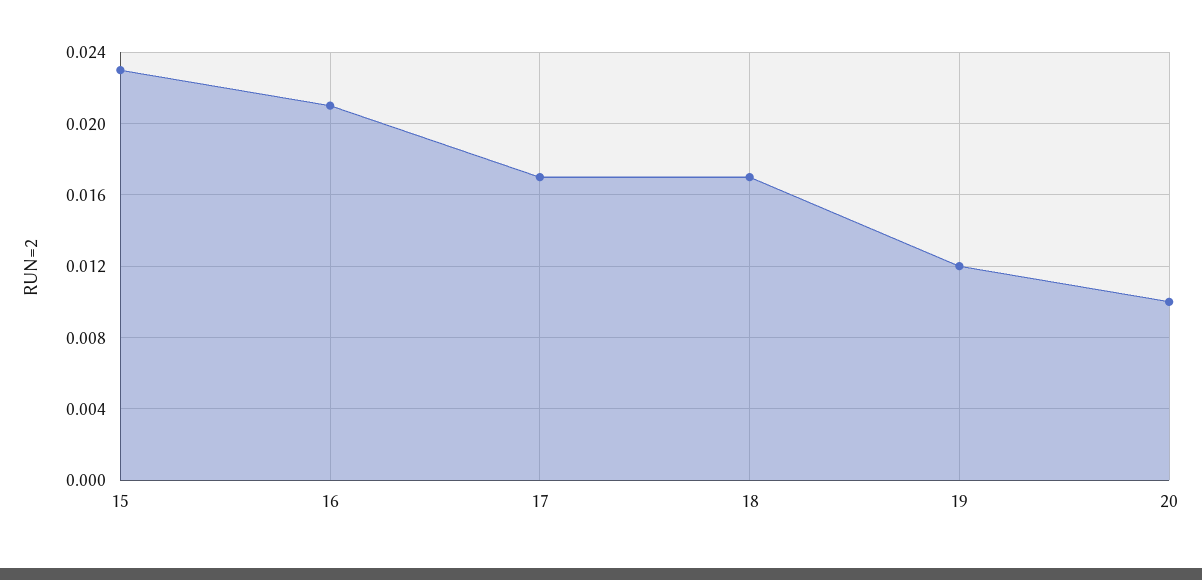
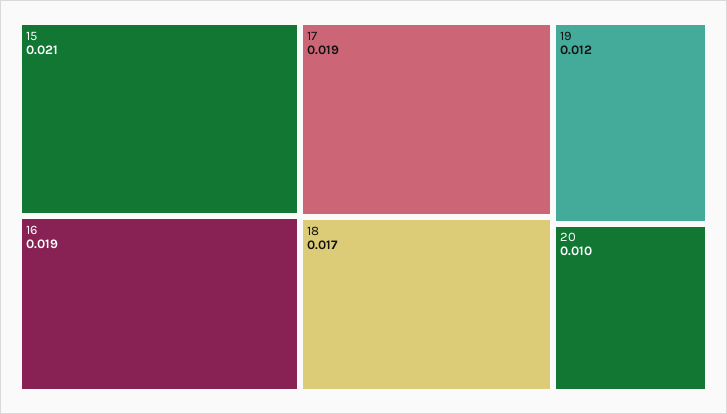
15: 0.023 -> 0.021
16: 0.021 -> 0.019
17: 0.017 -> 0.019

